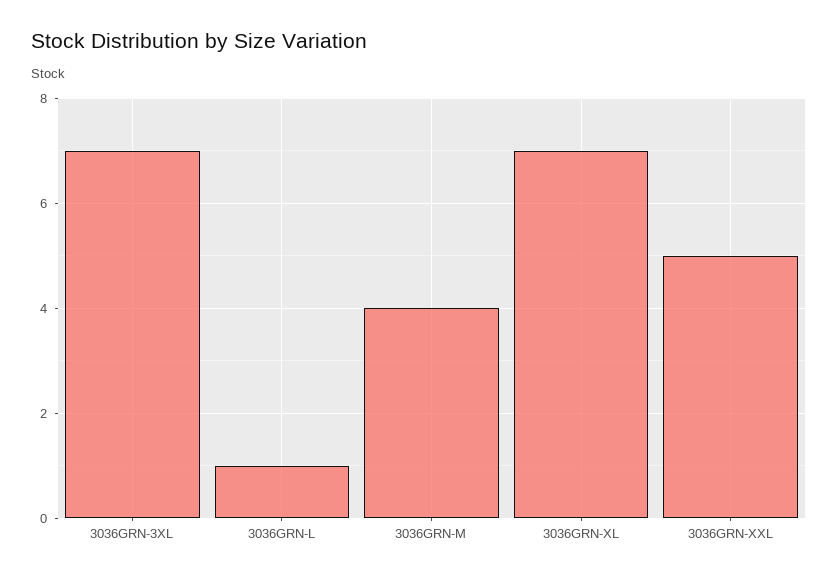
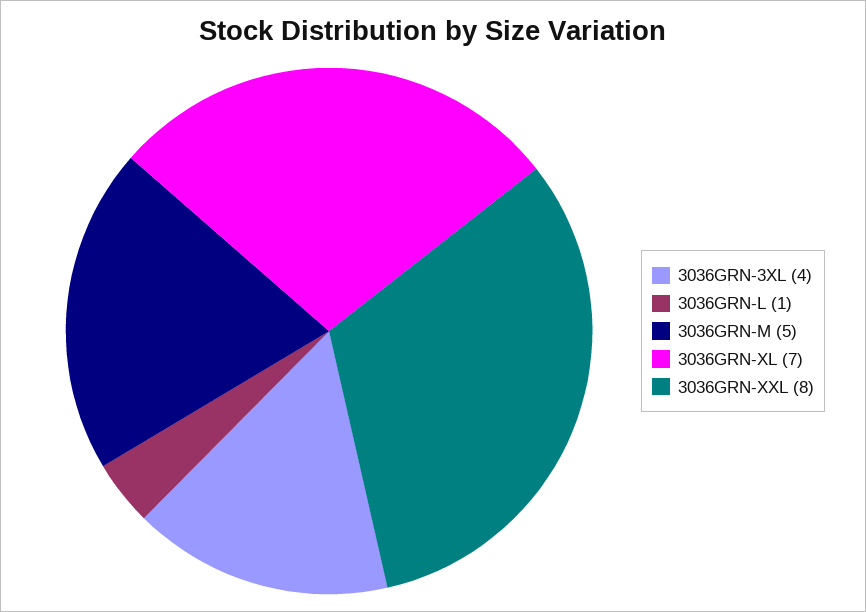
3036GRN-3XL: 7 -> 4
3036GRN-M: 4 -> 5
3036GRN-XXL: 5 -> 8

